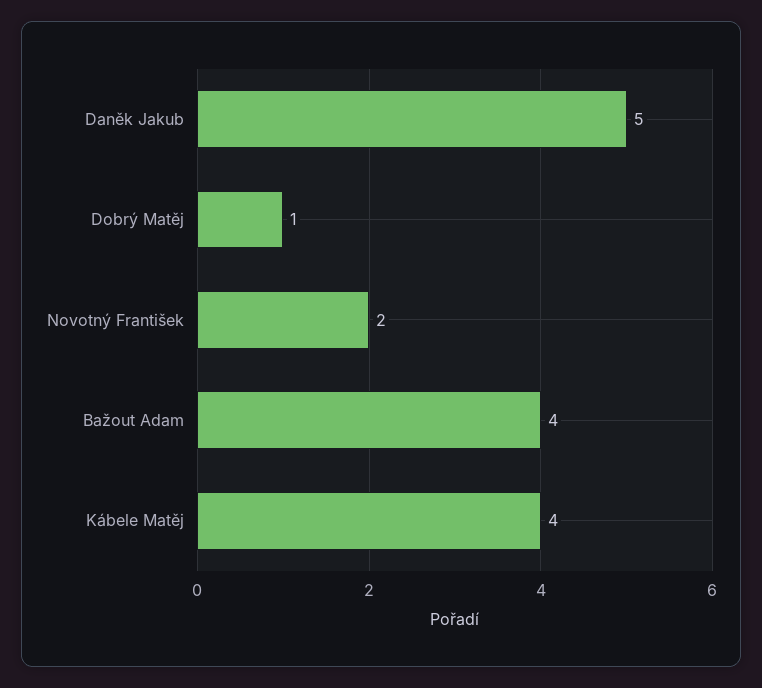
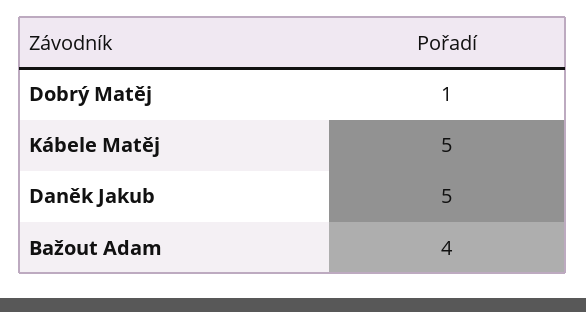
Novotný František: 2 -> none
Kábele Matěj: 4 -> 5

